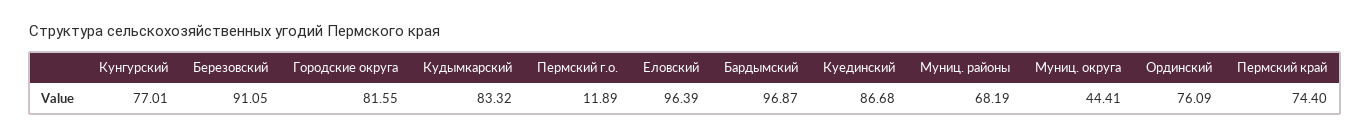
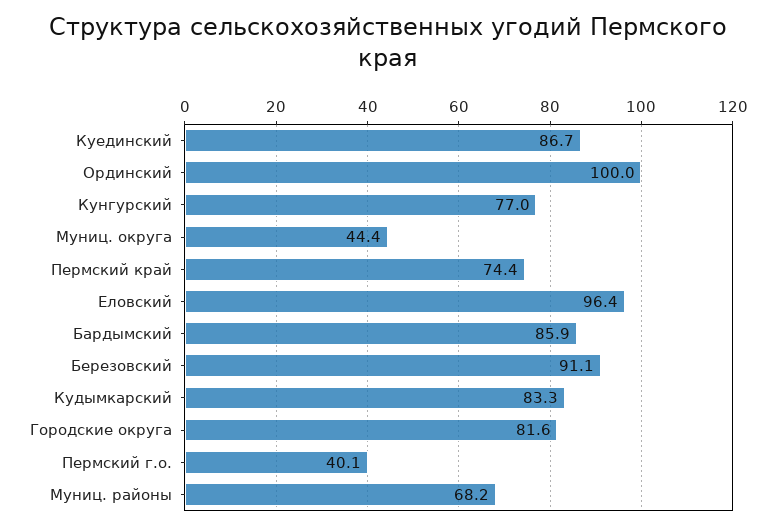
Пермский г.о.: 11.89 -> 40.1
Бардымский: 96.87 -> 85.9
Ординский: 76.09 -> 100

